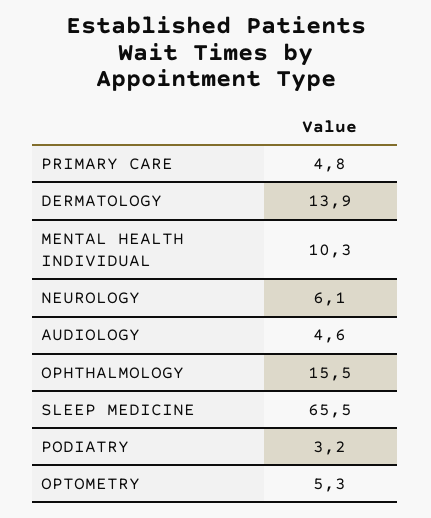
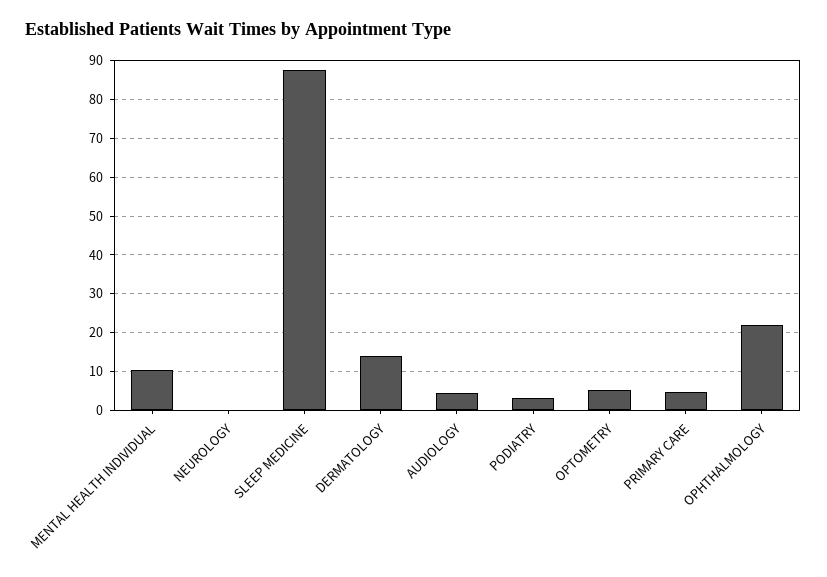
NEUROLOGY: 6.1 -> 0
OPHTHALMOLOGY: 15.5 -> 22
SLEEP MEDICINE: 65.5 -> 88

